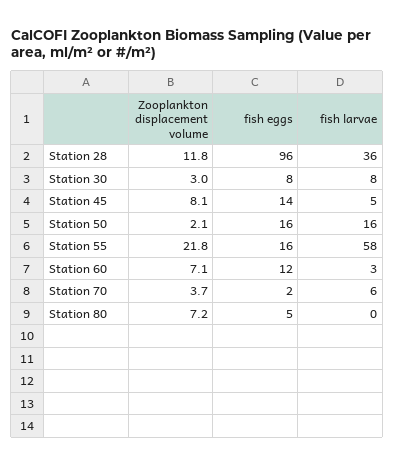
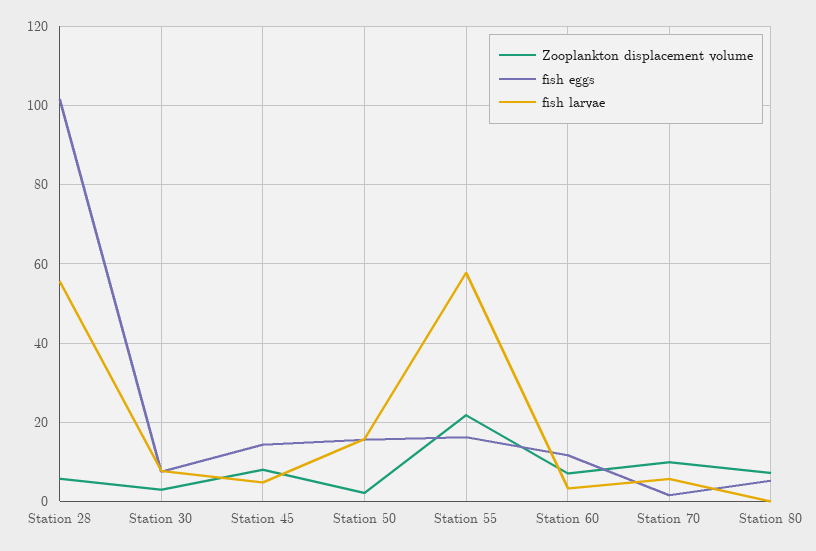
Zooplankton displacement volume, Station 28: 11.8 -> 6
fish eggs, Station 28: 96 -> 102
fish larvae, Station 28: 36 -> 56
Zooplankton displacement volume, Station 70: 3.7 -> 10

